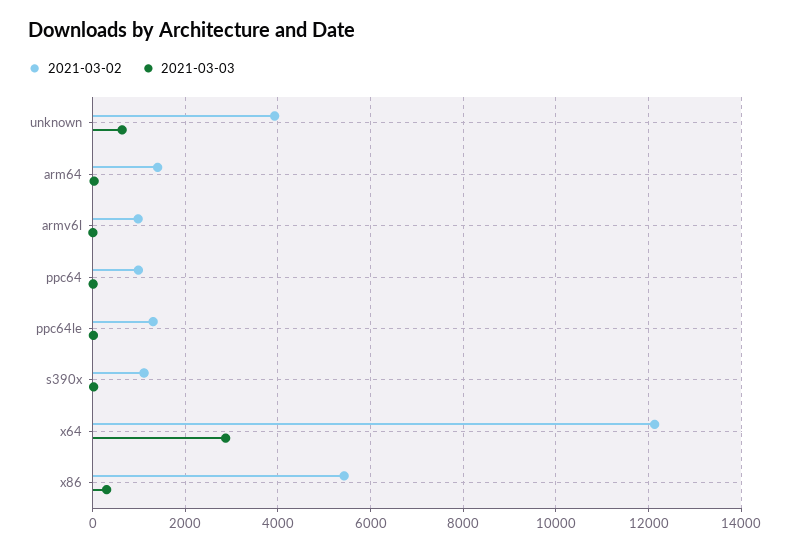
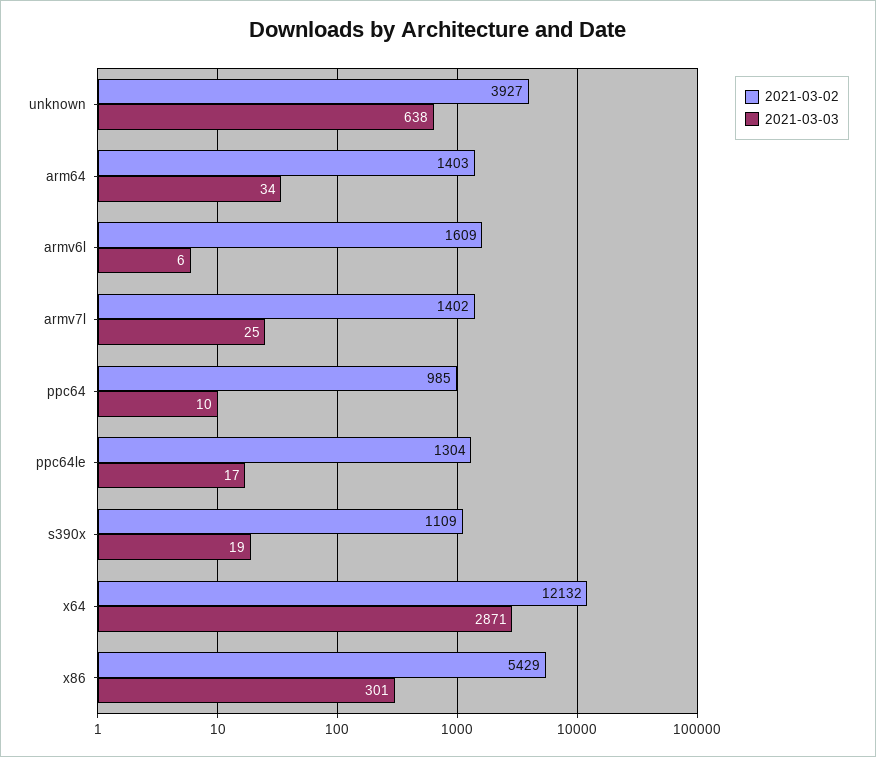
2021-03-02, armv6l: 1000 -> 1609
2021-03-02, armv7l: none -> 1402
2021-03-03, armv7l: none -> 25

